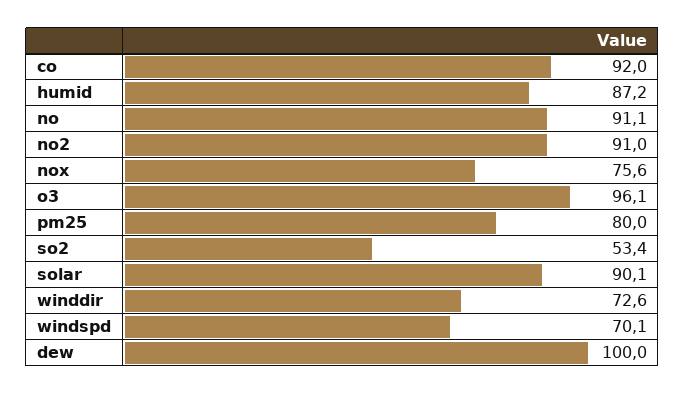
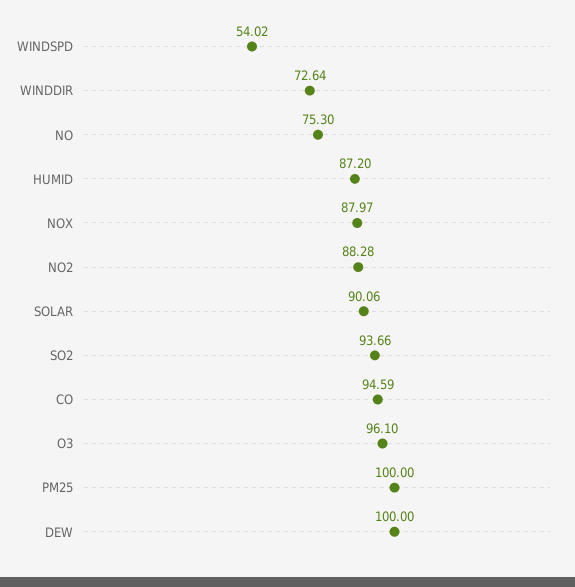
co: 92 -> 94.59
no: 91.1 -> 75.3
no2: 91 -> 88.28
nox: 75.6 -> 87.97
pm25: 80 -> 100
so2: 53.4 -> 93.66
windspd: 70.1 -> 54.02

